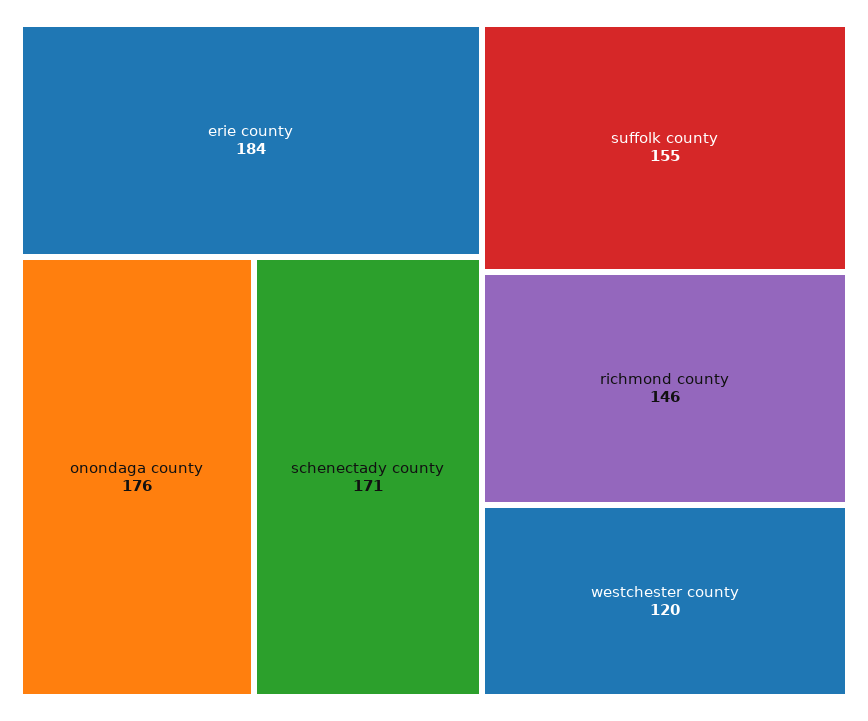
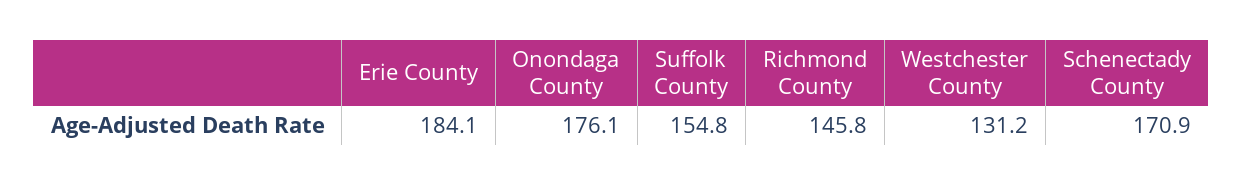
westchester county: 120 -> 131.2

